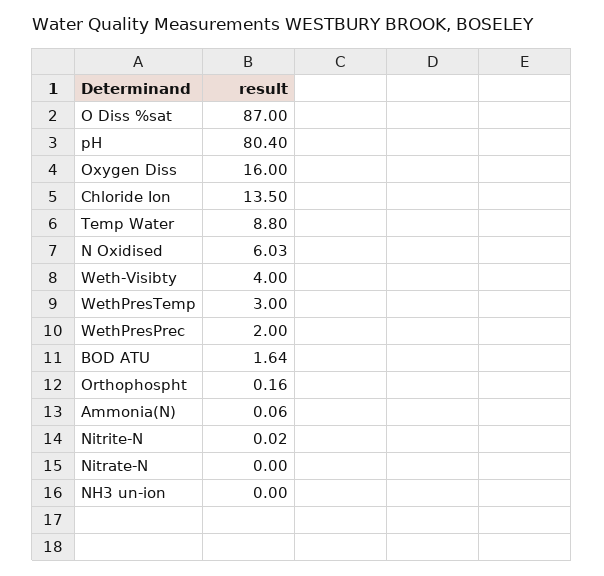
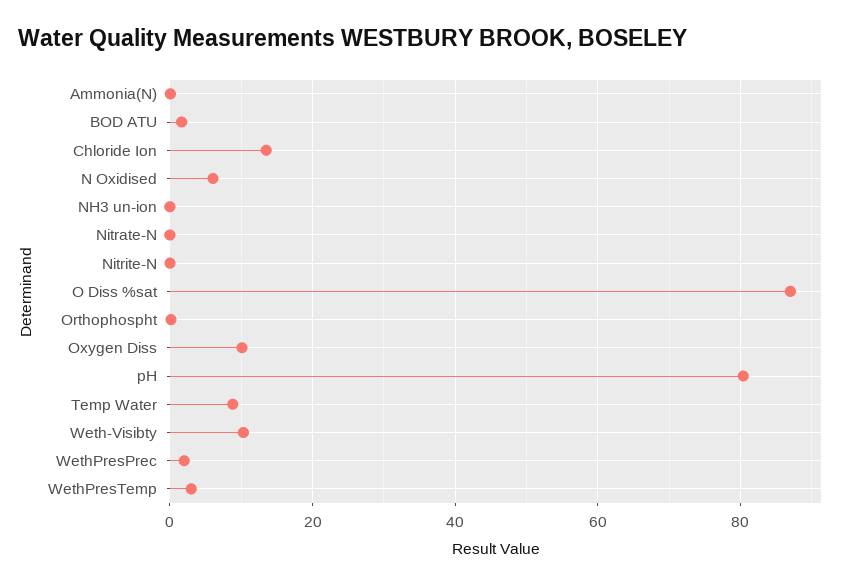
Oxygen Diss: 16 -> 10
Weth-Visibty: 4 -> 10

